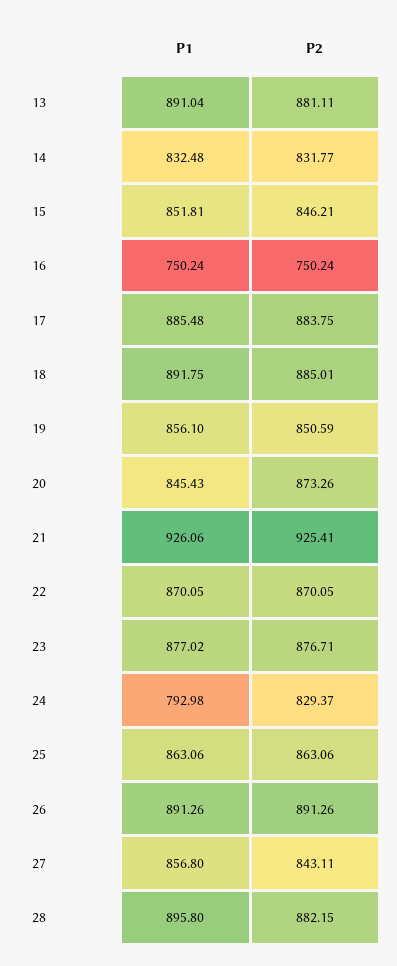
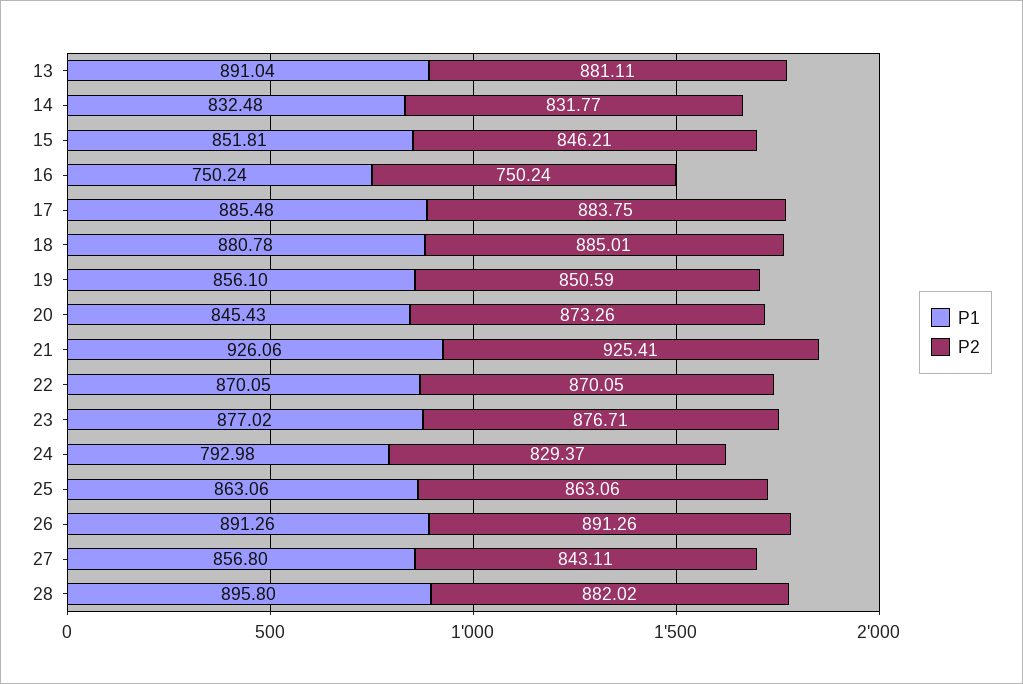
P1, 18: 891.75 -> 880.78
P2, 28: 882.15 -> 882.02

